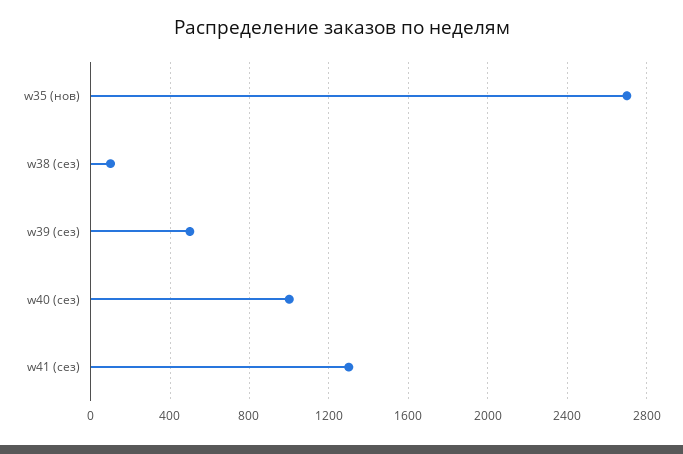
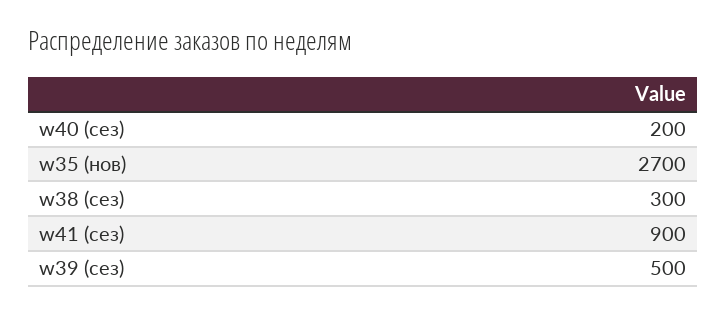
w38 (сез): 100 -> 300
w40 (сез): 1000 -> 200
w41 (сез): 1300 -> 900

